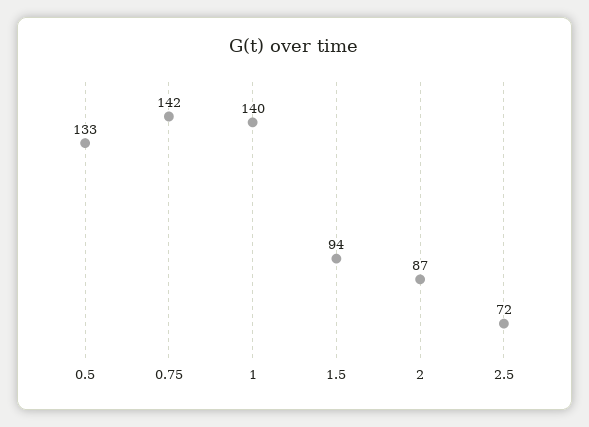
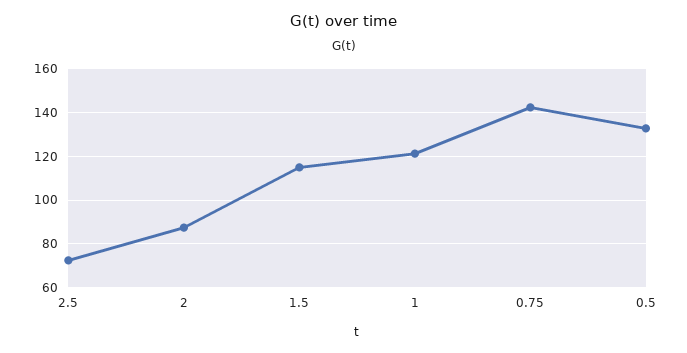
1: 140 -> 120
1.5: 94 -> 115

